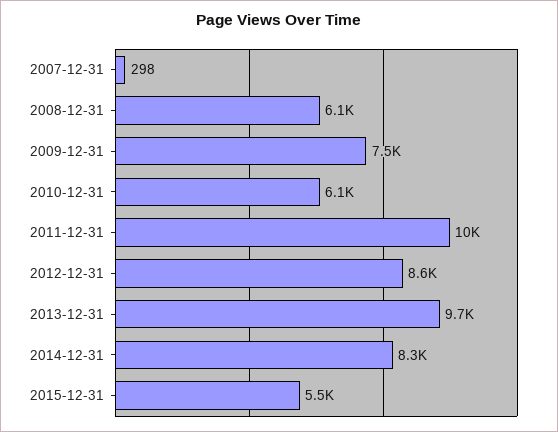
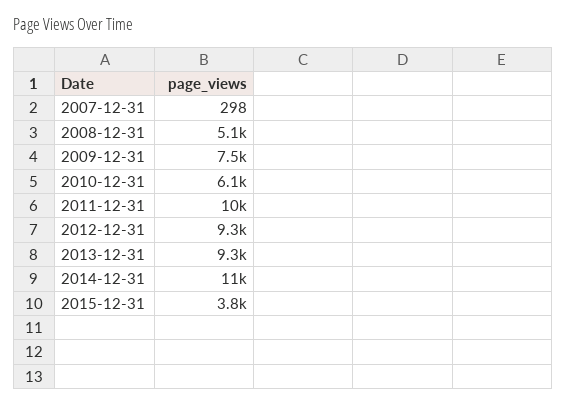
2008-12-31: 6100 -> 5100
2012-12-31: 8600 -> 9300
2013-12-31: 9700 -> 9300
2014-12-31: 8300 -> 11000
2015-12-31: 5500 -> 3800

